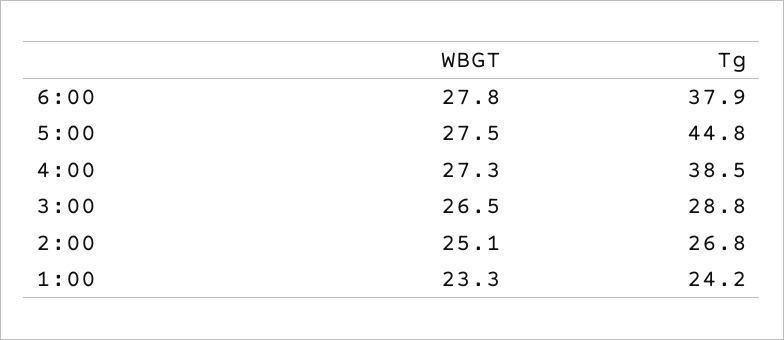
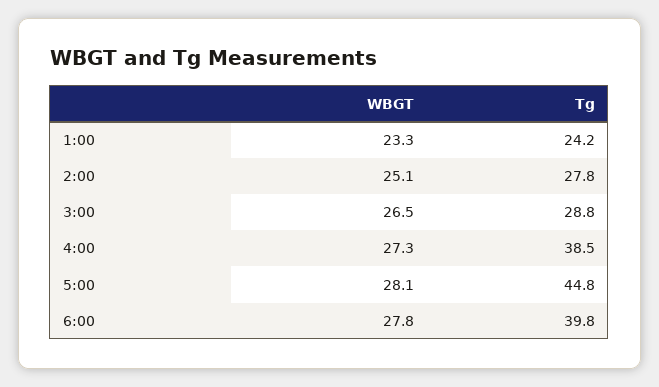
Tg, 6:00: 37.9 -> 39.8
WBGT, 5:00: 27.5 -> 28.1
Tg, 2:00: 26.8 -> 27.8

